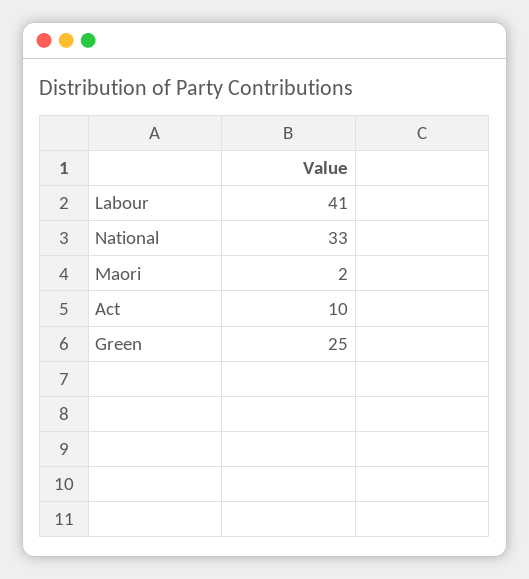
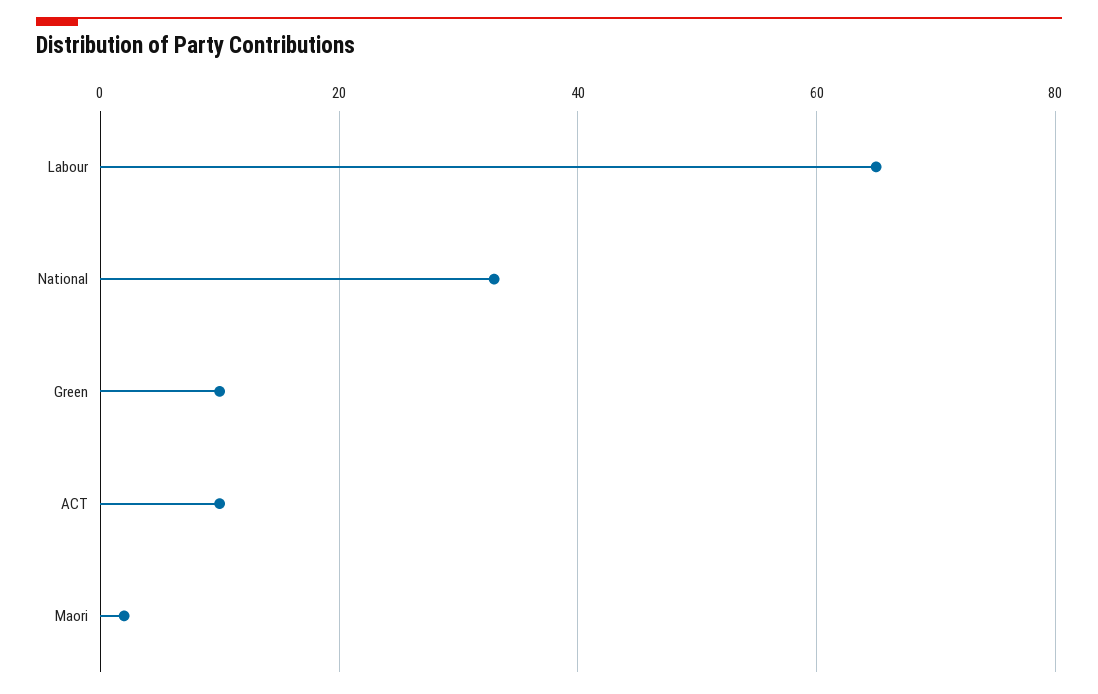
Labour: 41 -> 65
Green: 25 -> 10

